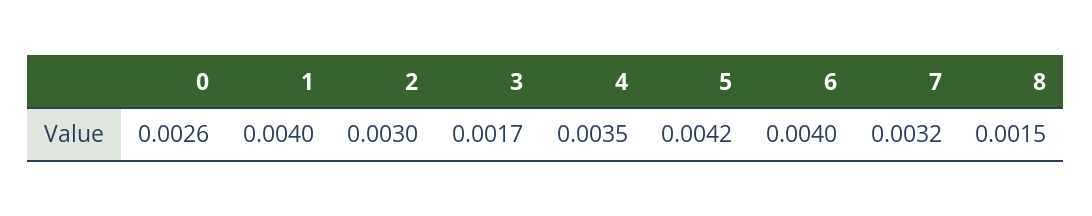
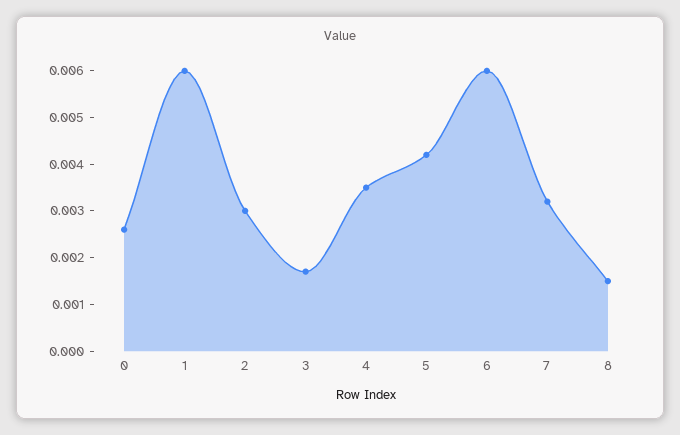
1: 0.004 -> 0.006
6: 0.004 -> 0.006

